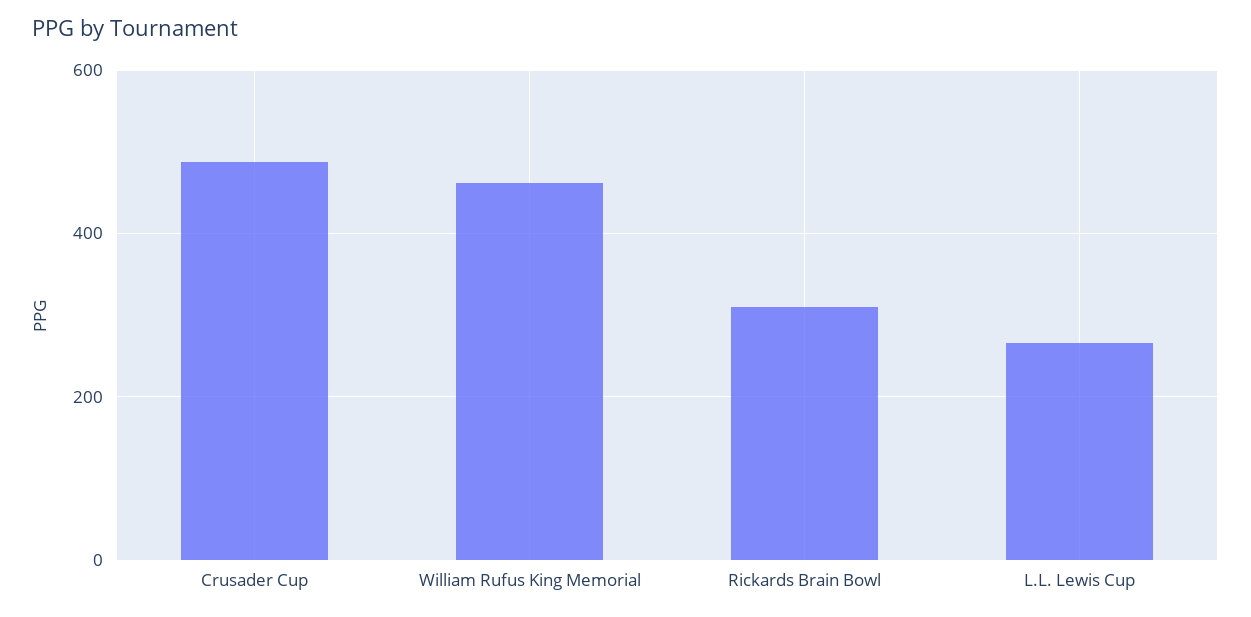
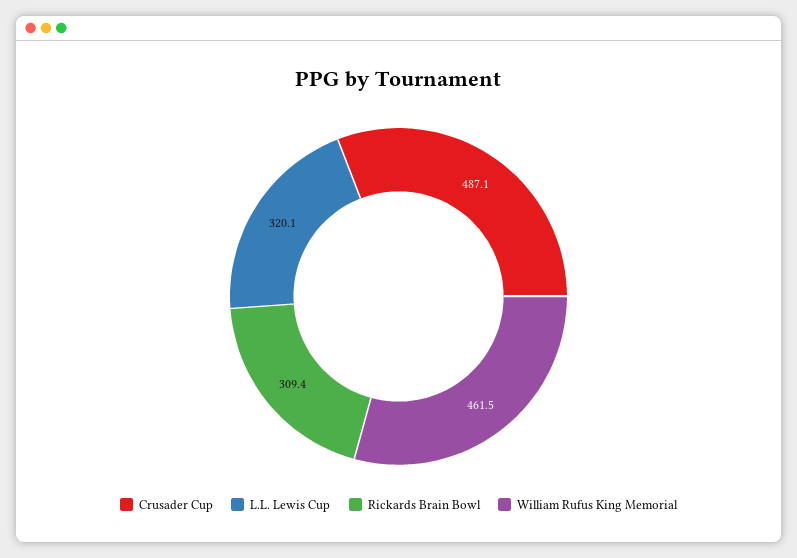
L.L. Lewis Cup: 260 -> 320.1

